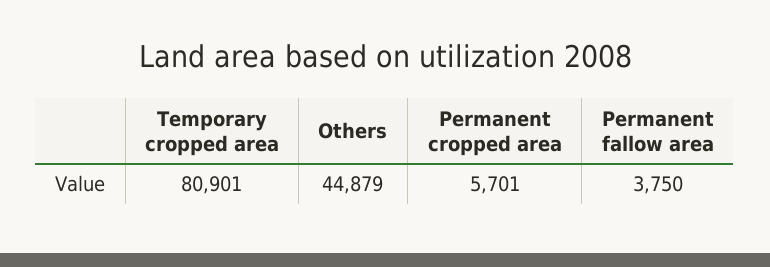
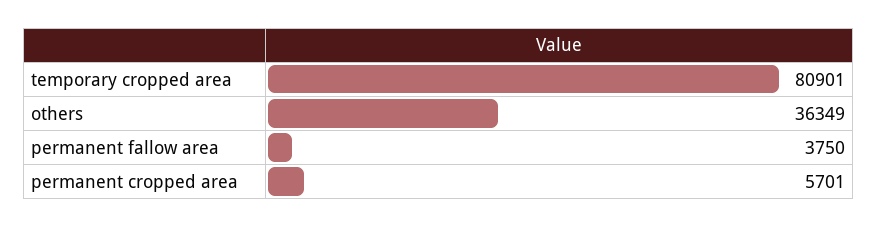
Others: 44879 -> 36349

